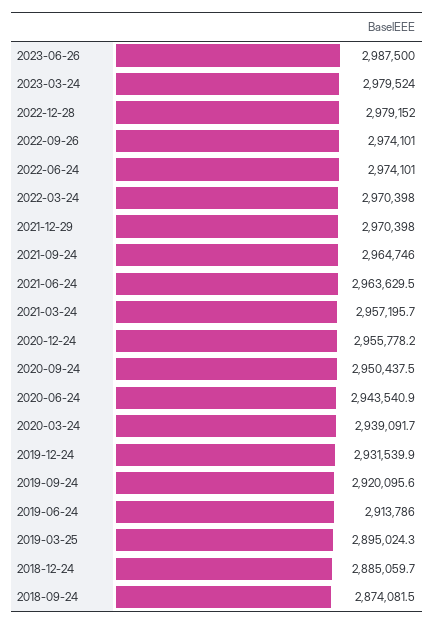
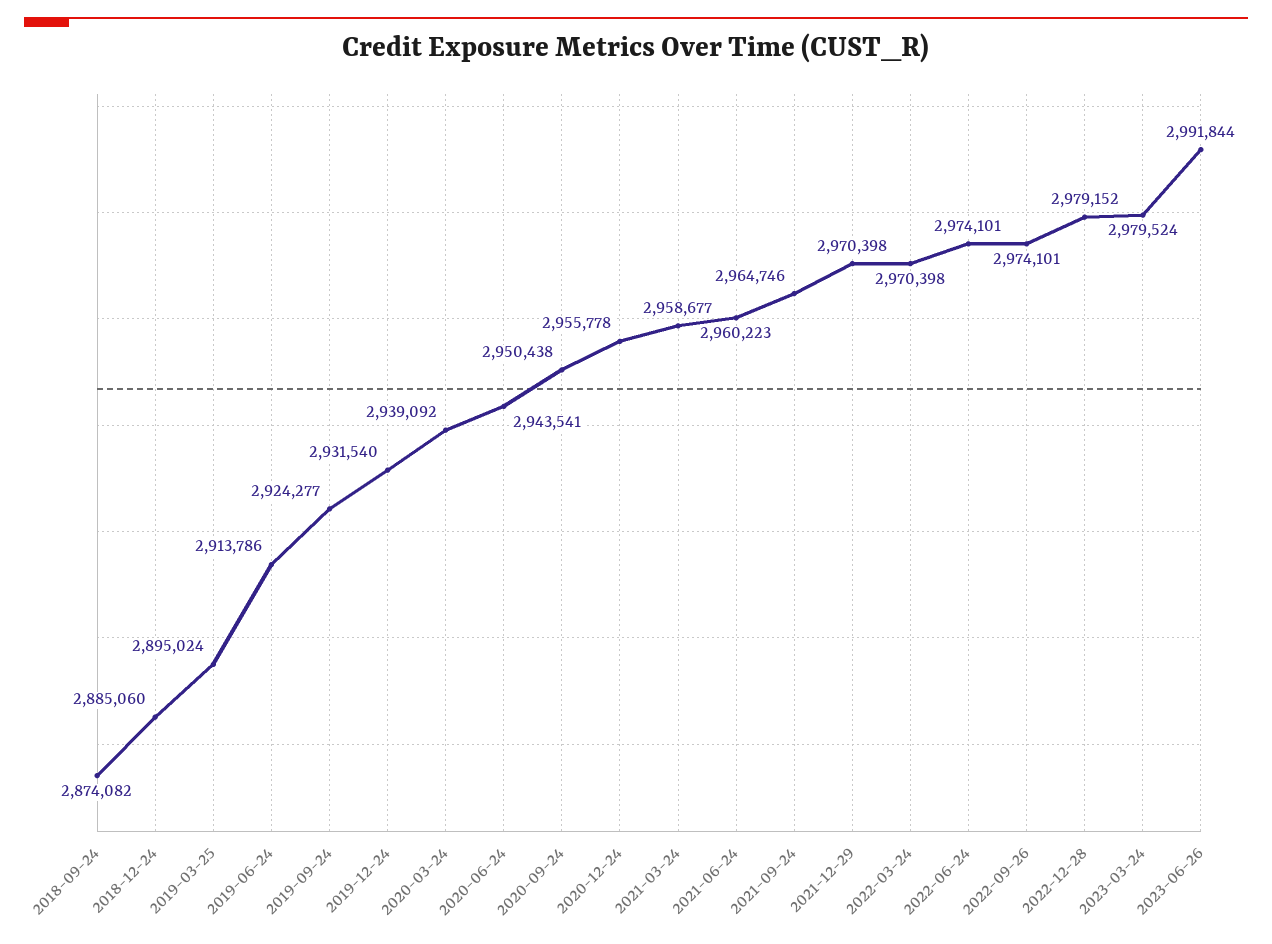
2023-06-26: 2987500 -> 2991844
2021-06-24: 2963629.5 -> 2960223
2021-03-24: 2957195.7 -> 2958677
2019-09-24: 2920095.6 -> 2924277

